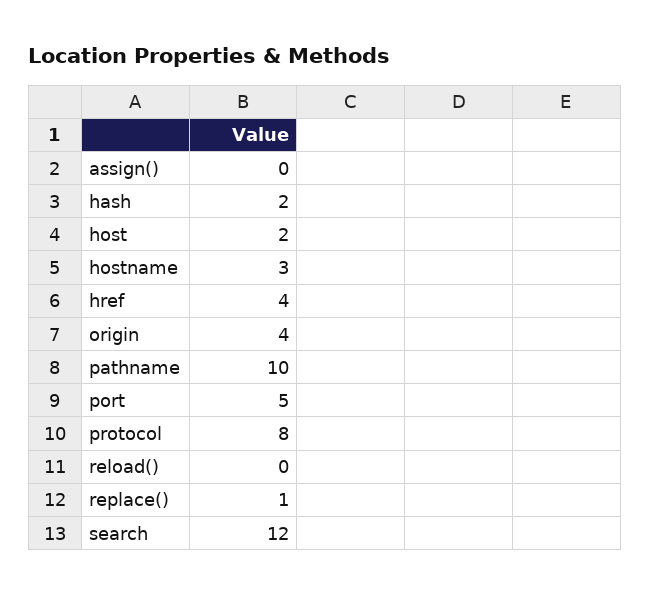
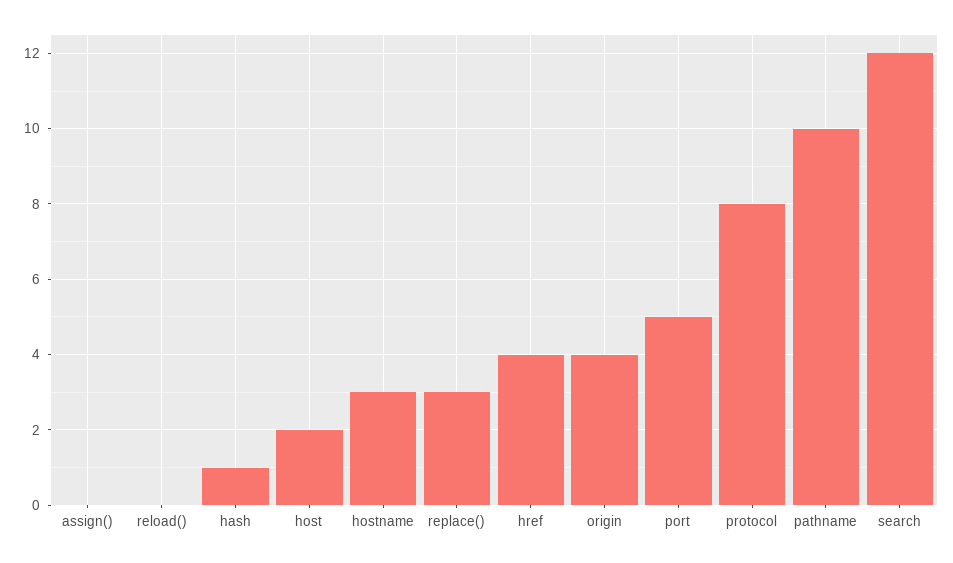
hash: 2 -> 1
replace(): 1 -> 3

